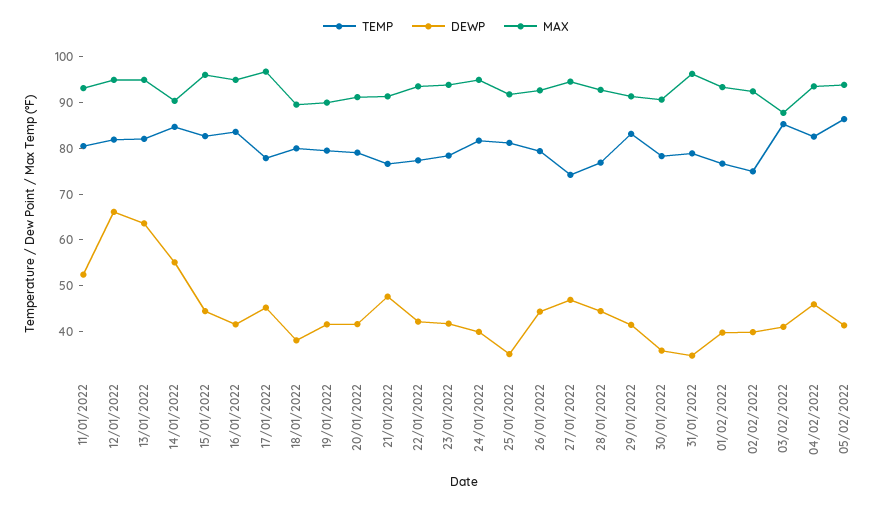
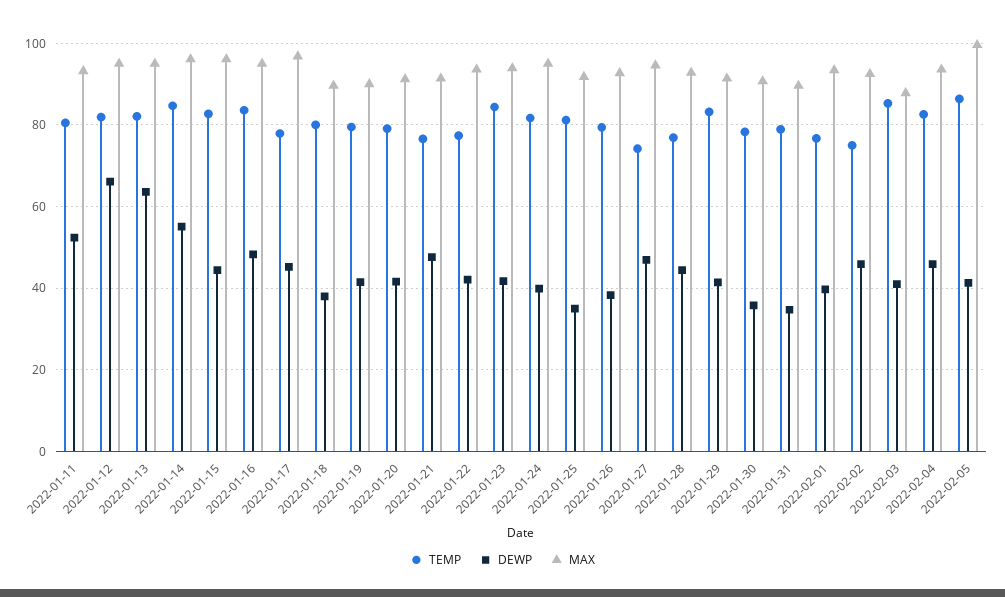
MAX, 14/01/2022: 90 -> 96
DEWP, 16/01/2022: 42 -> 48
TEMP, 23/01/2022: 78 -> 84
DEWP, 26/01/2022: 44 -> 38
MAX, 31/01/2022: 96 -> 90
DEWP, 02/02/2022: 40 -> 46
MAX, 05/02/2022: 94 -> 100

